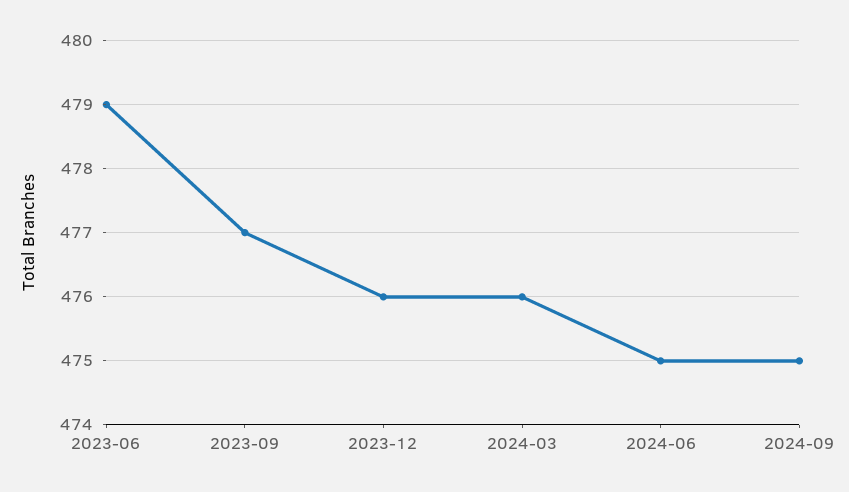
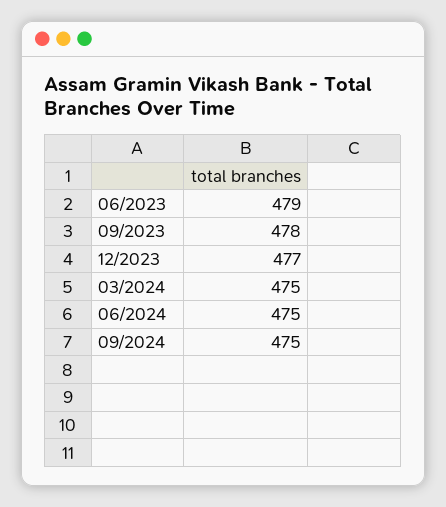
2023-09: 477 -> 478
2023-12: 476 -> 477
2024-03: 476 -> 475

